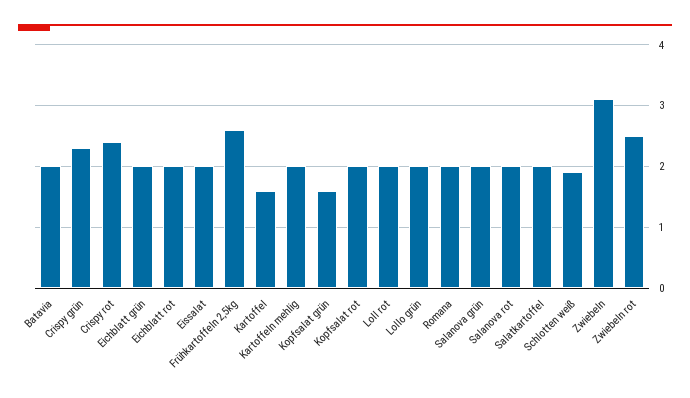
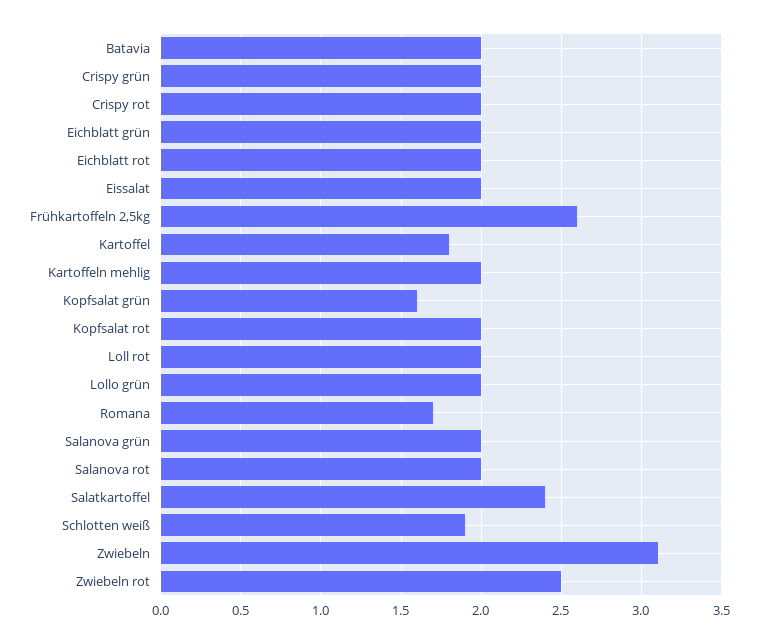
Crispy grün: 2.3 -> 2
Crispy rot: 2.4 -> 2
Kartoffel: 1.6 -> 1.8
Romana: 2 -> 1.7
Salatkartoffel: 2 -> 2.4

